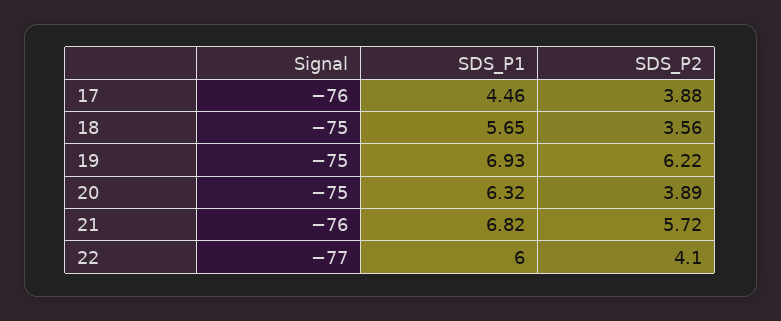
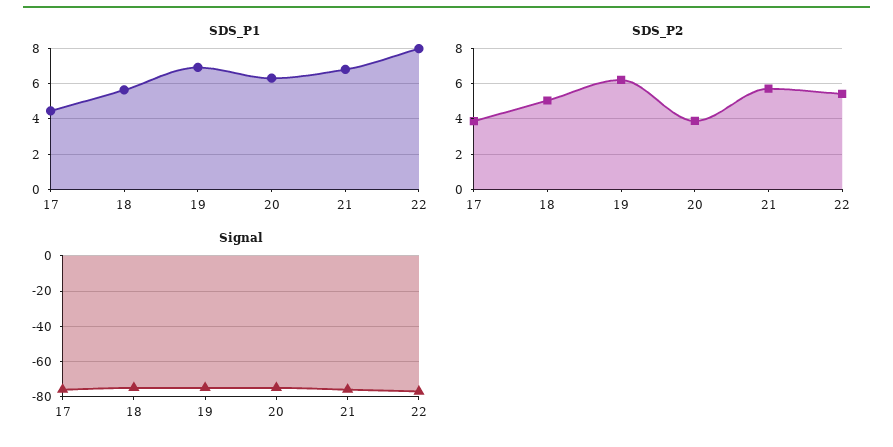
SDS_P2, 18: 3.56 -> 5
SDS_P1, 22: 6 -> 8
SDS_P2, 22: 4.1 -> 5.5

